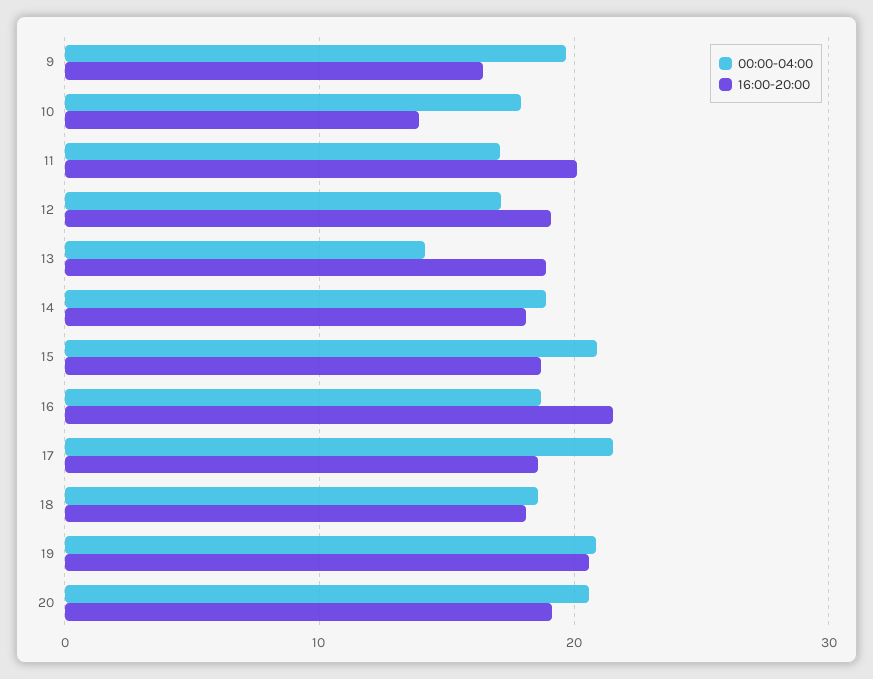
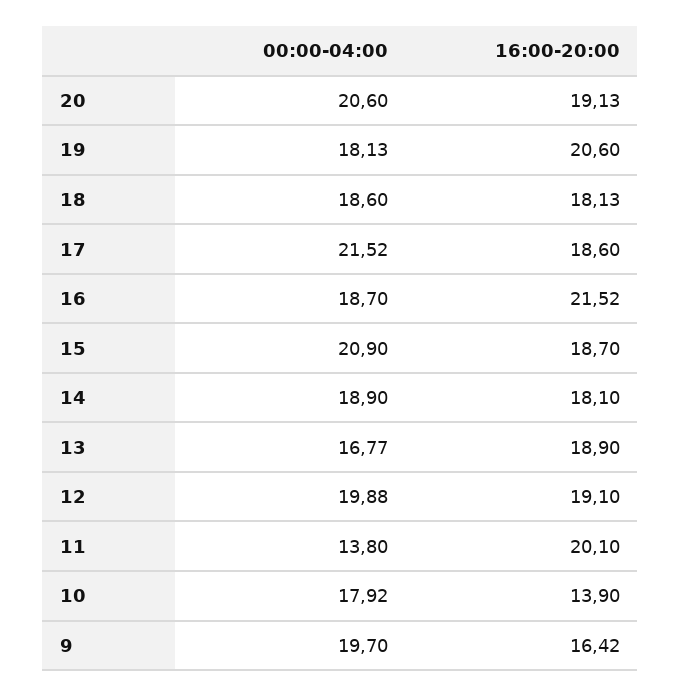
00:00-04:00, 11: 17 -> 13.8
00:00-04:00, 12: 17 -> 19.88
00:00-04:00, 13: 14 -> 16.77
00:00-04:00, 19: 21 -> 18.13

